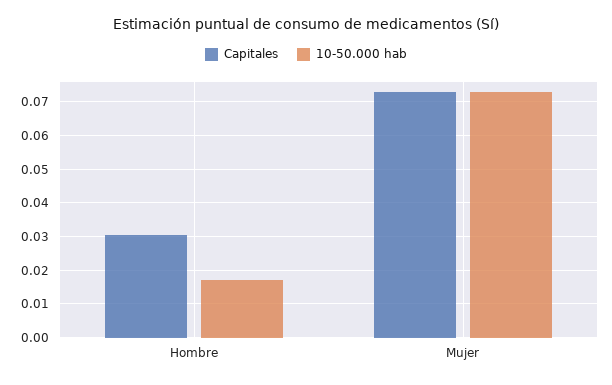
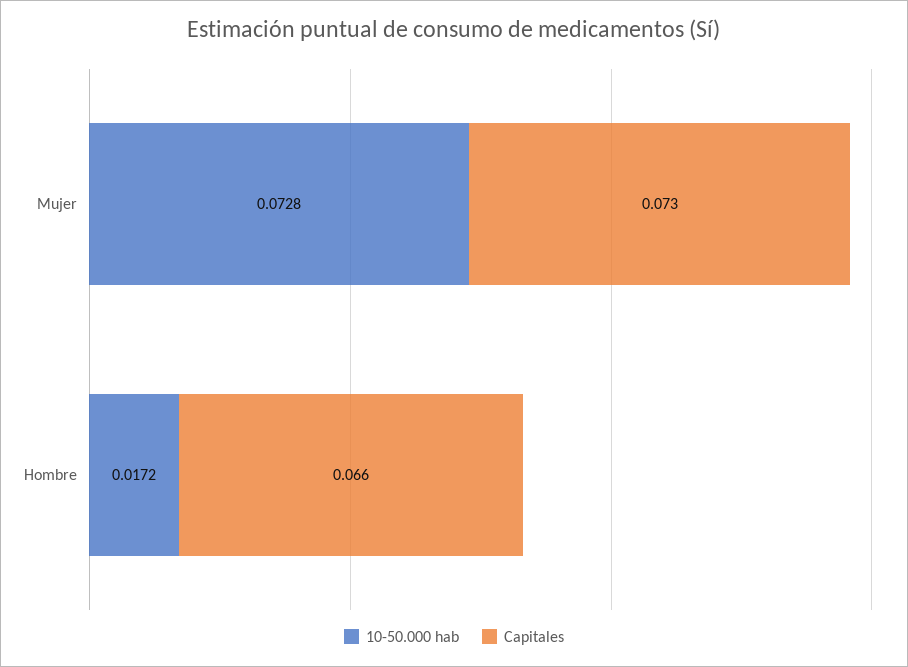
Capitales, Hombre: 0.03 -> 0.066

